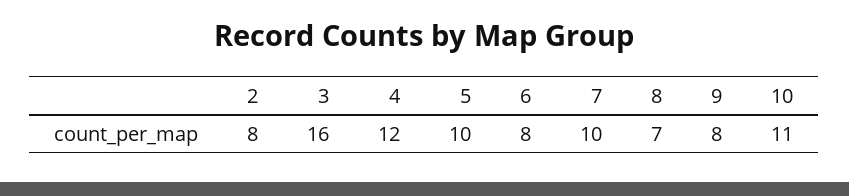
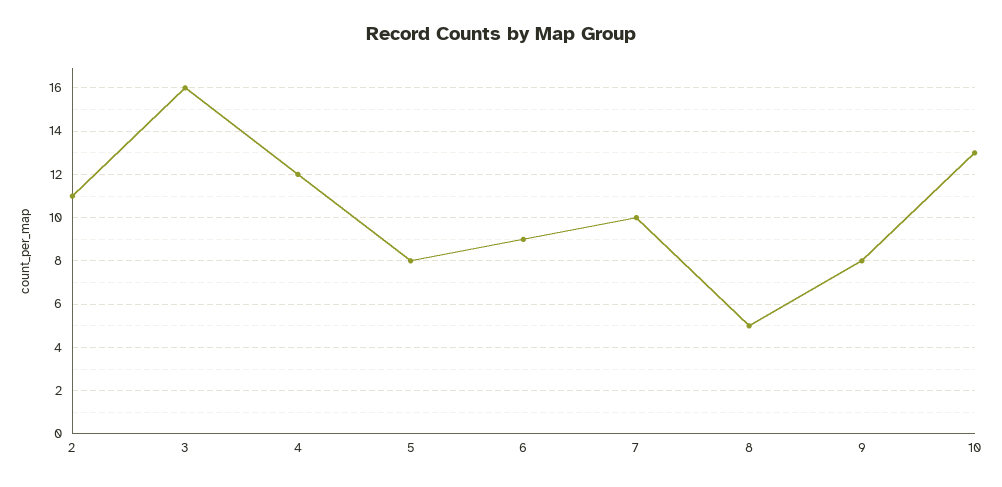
2: 8 -> 11
5: 10 -> 8
6: 8 -> 9
8: 7 -> 5
10: 11 -> 13

